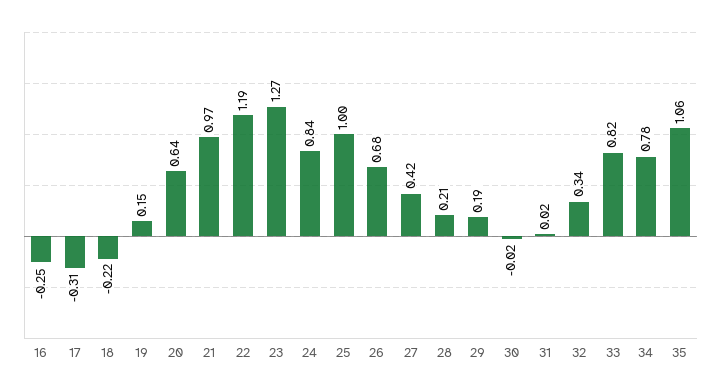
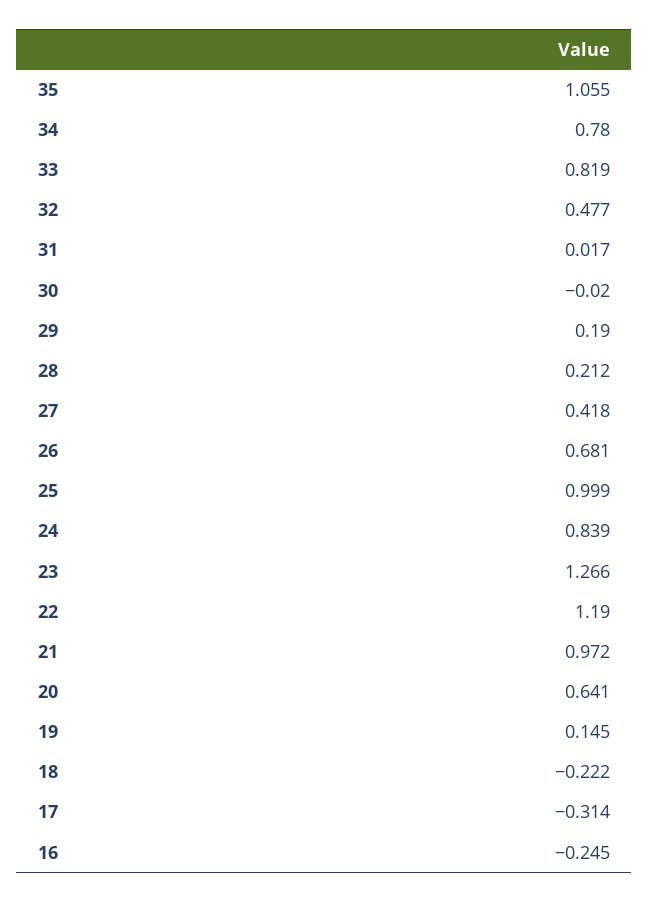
32: 0.34 -> 0.477

